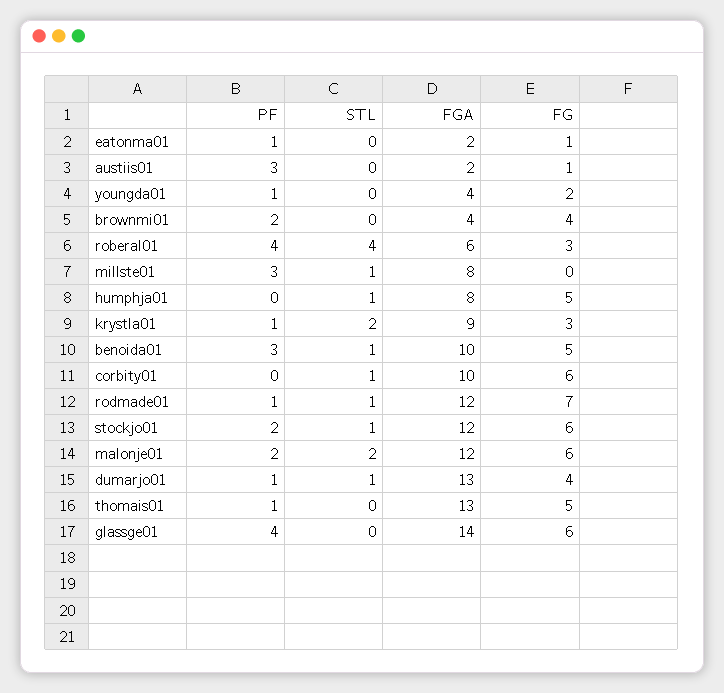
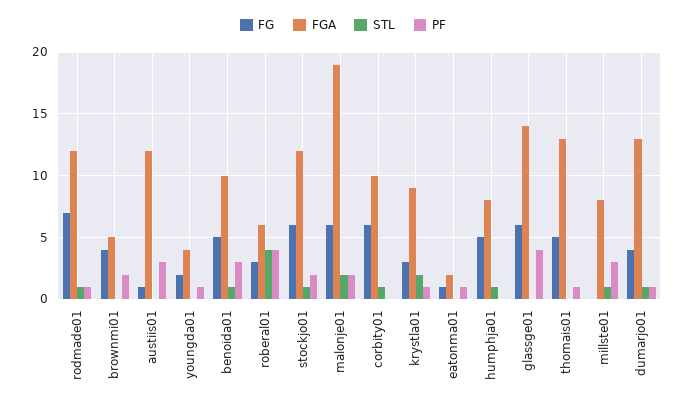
FGA, austiis01: 2 -> 12
FGA, brownmi01: 4 -> 5
FGA, malonje01: 12 -> 19

